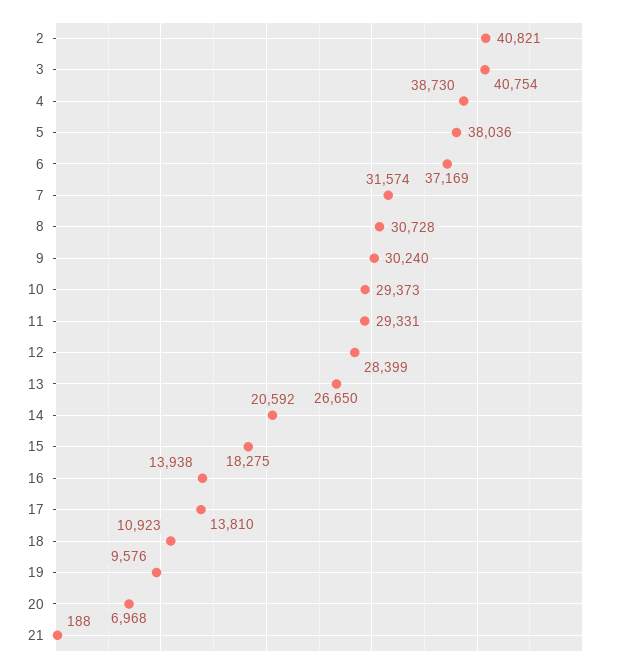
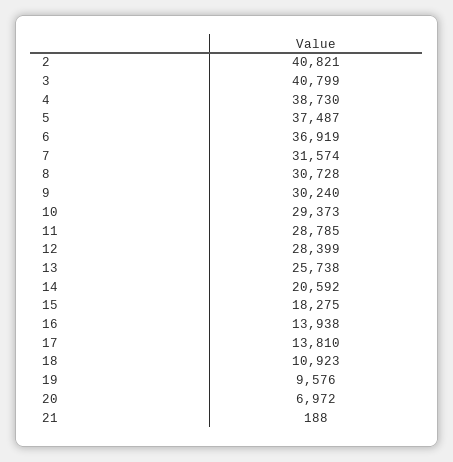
3: 40754 -> 40799
5: 38036 -> 37487
6: 37169 -> 36919
11: 29331 -> 28785
13: 26650 -> 25738
20: 6968 -> 6972

